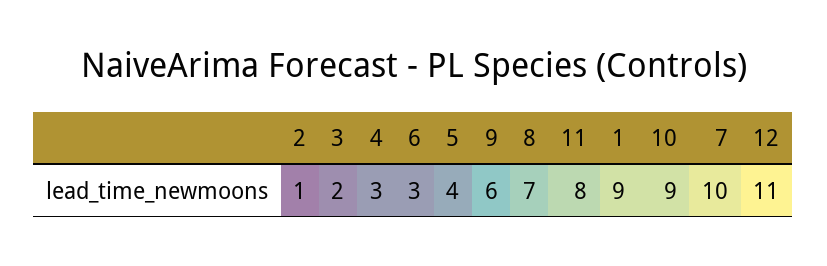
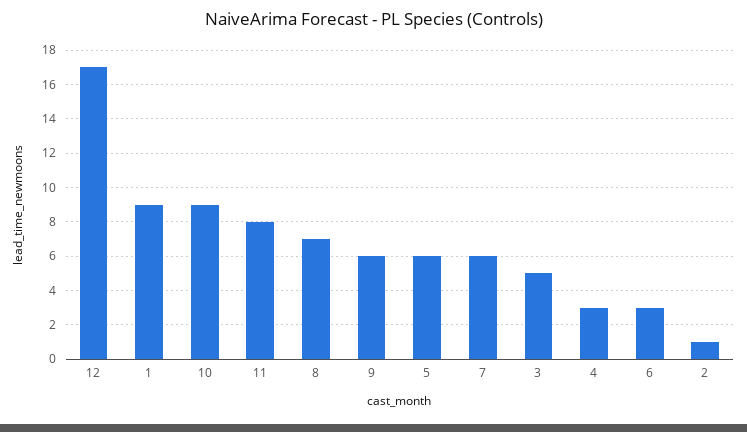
3: 2 -> 5
5: 4 -> 6
7: 10 -> 6
12: 11 -> 17

